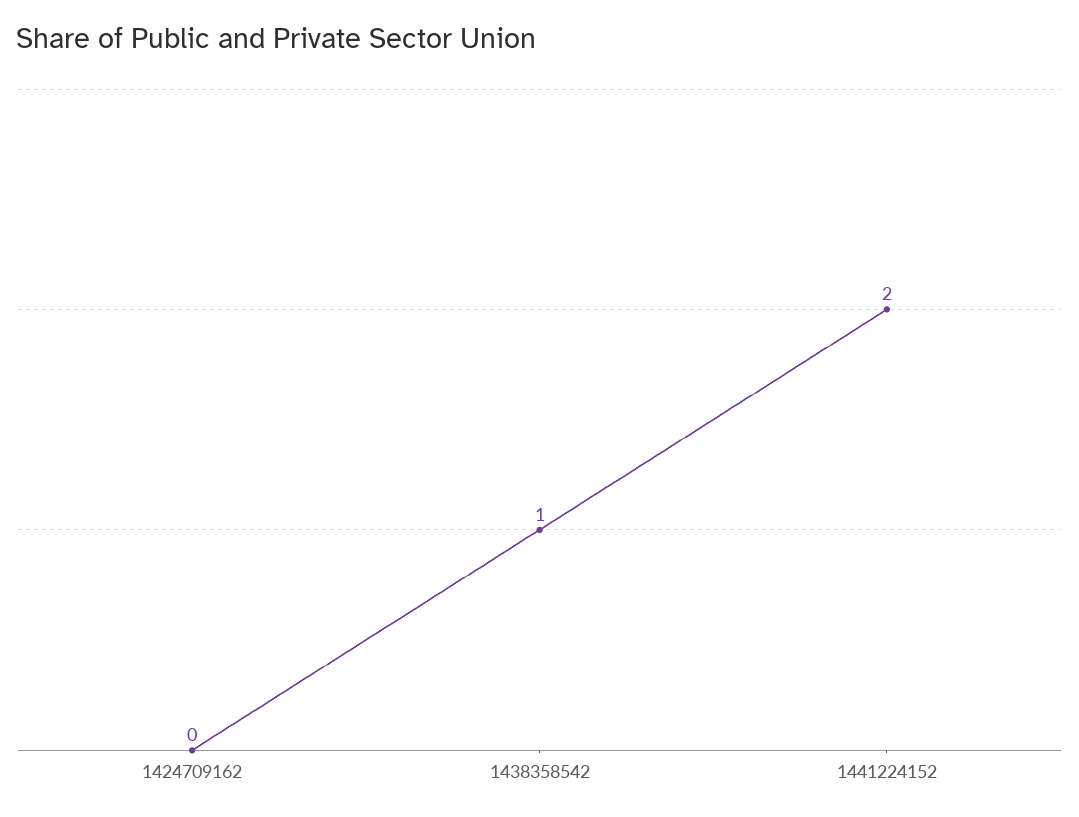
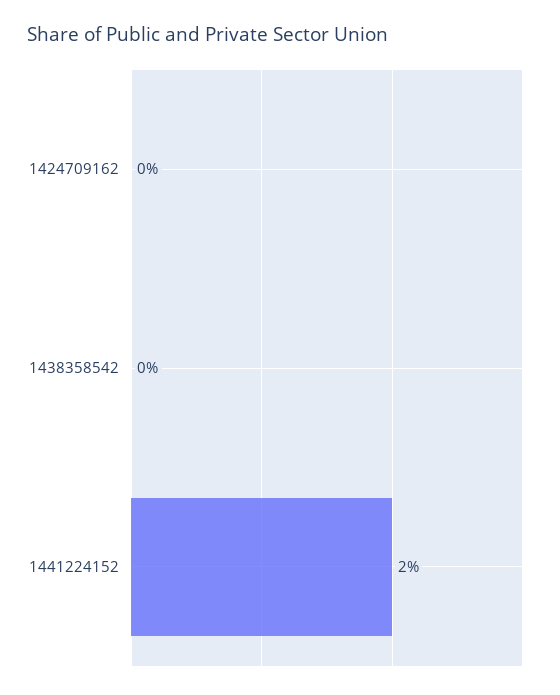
1438358542: 1 -> 0

